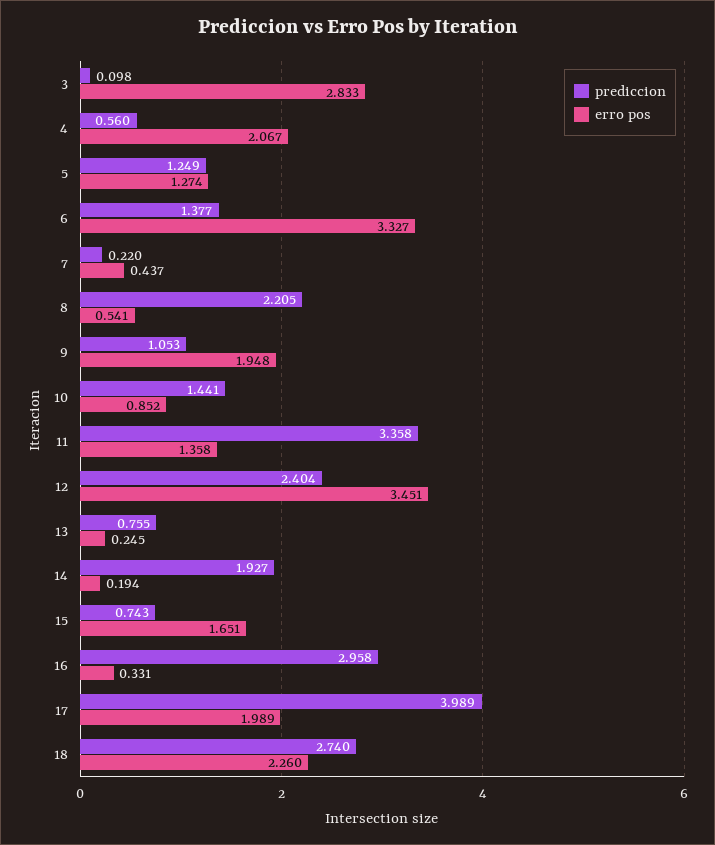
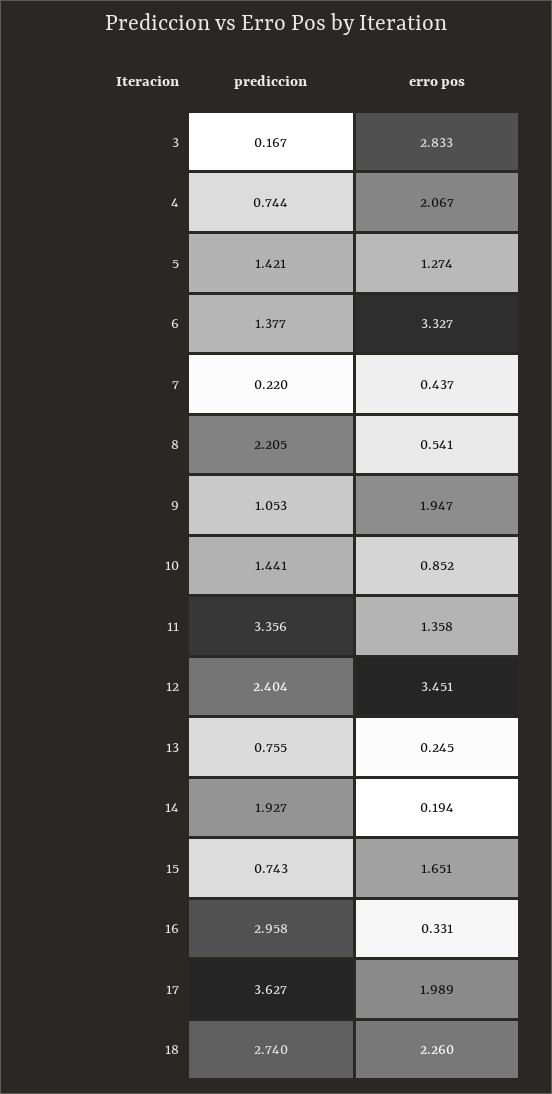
prediccion, 3: 0.098 -> 0.167
prediccion, 4: 0.56 -> 0.744
prediccion, 5: 1.249 -> 1.421
erro pos, 9: 1.948 -> 1.947
prediccion, 11: 3.358 -> 3.356
prediccion, 17: 3.989 -> 3.627

